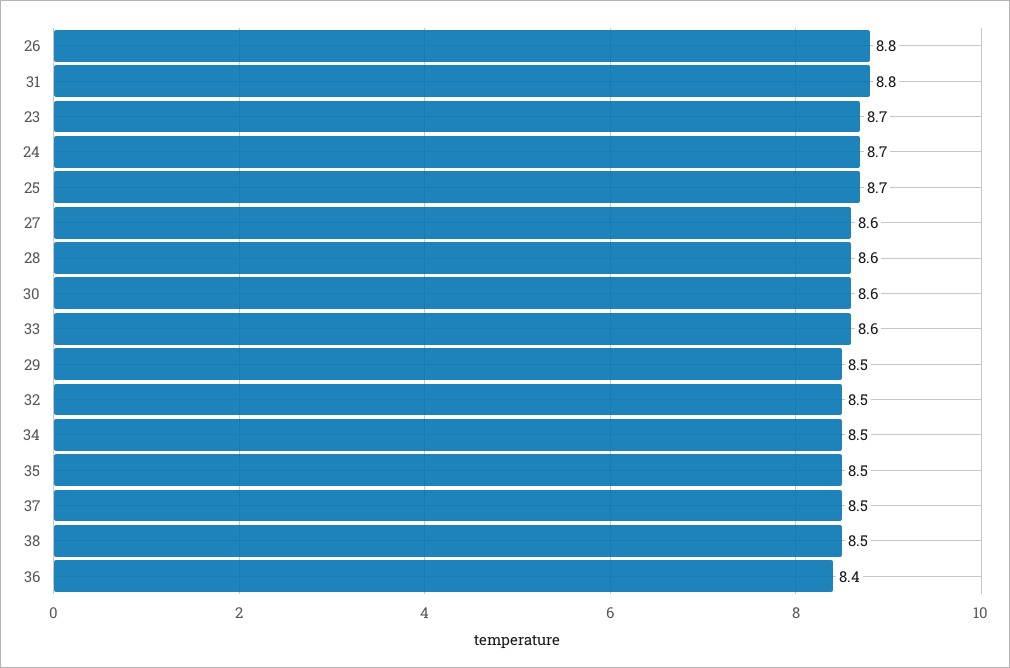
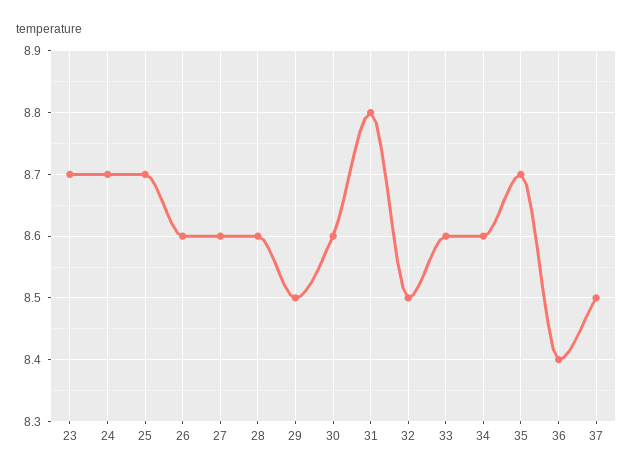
26: 8.8 -> 8.6
34: 8.5 -> 8.6
35: 8.5 -> 8.7
38: 8.5 -> none

